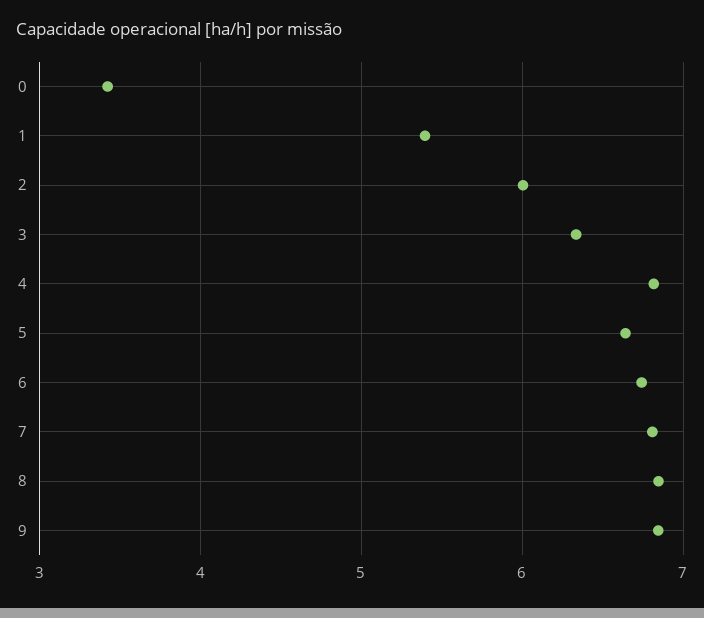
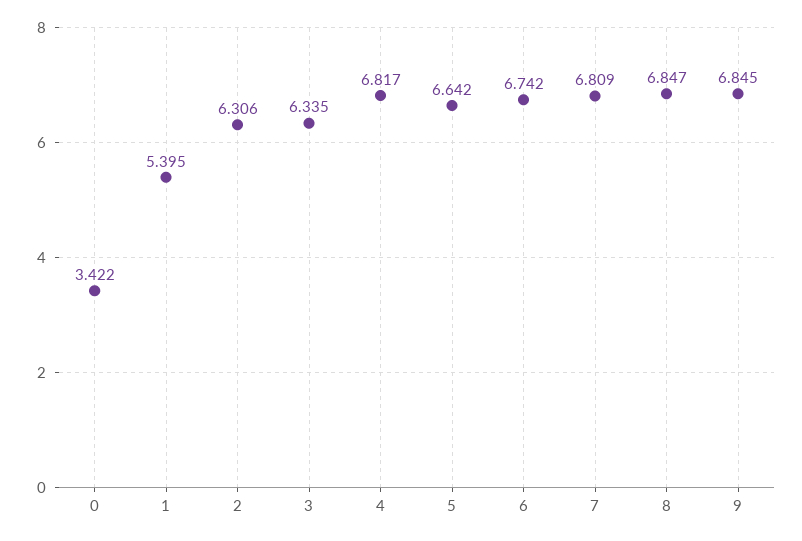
2: 6 -> 6.306

